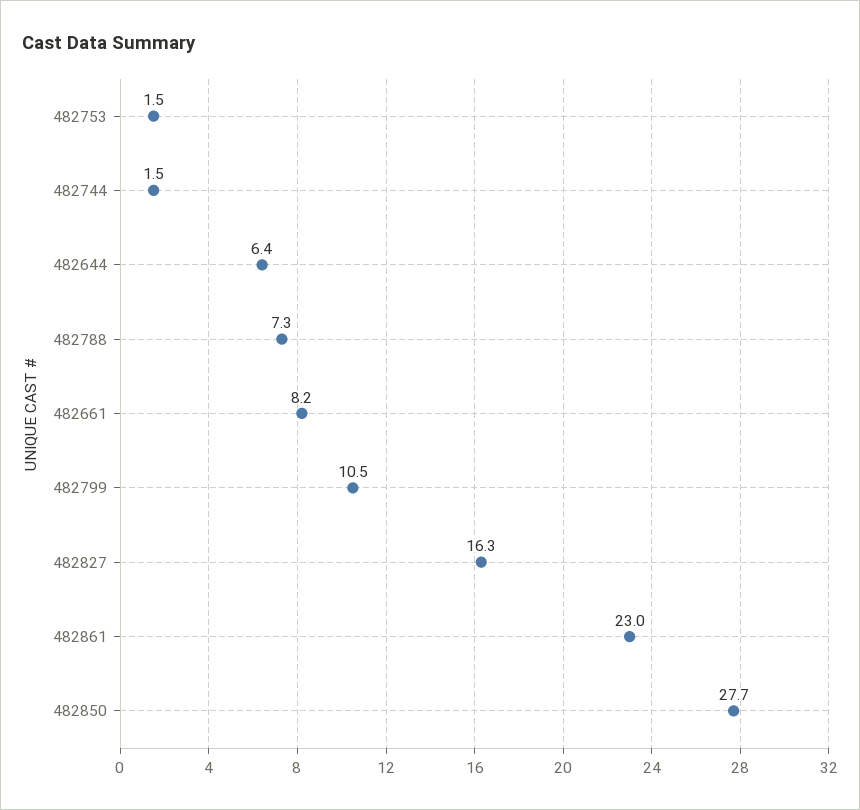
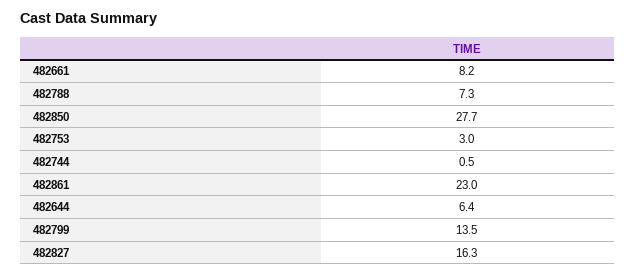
482753: 1.5 -> 3
482744: 1.5 -> 0.5
482799: 10.5 -> 13.5

